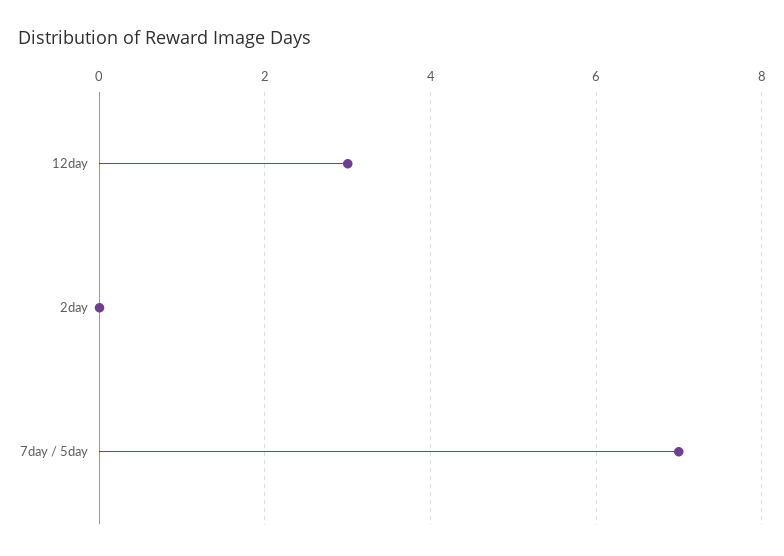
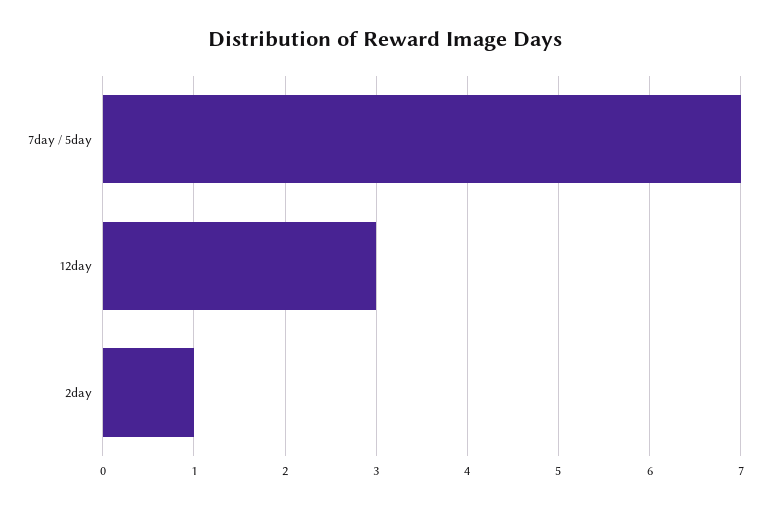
2day: 0 -> 1

